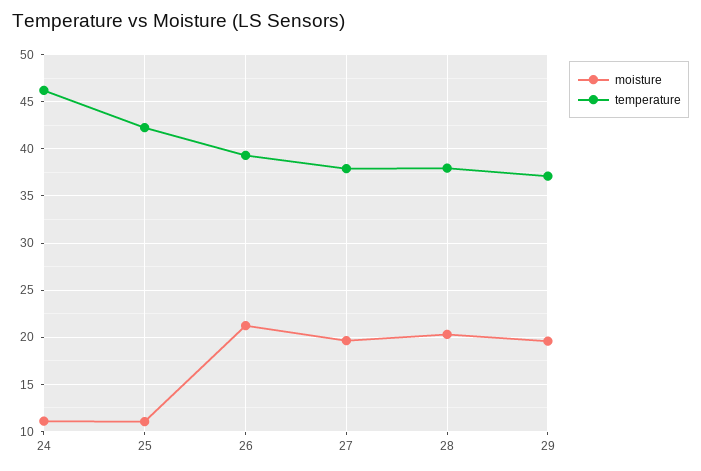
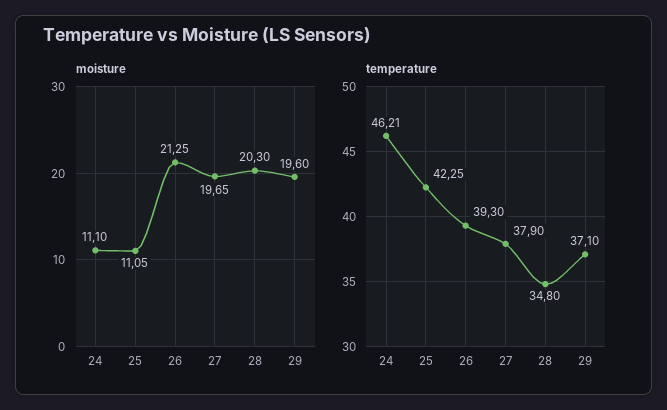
temperature, 28: 38 -> 34.8

